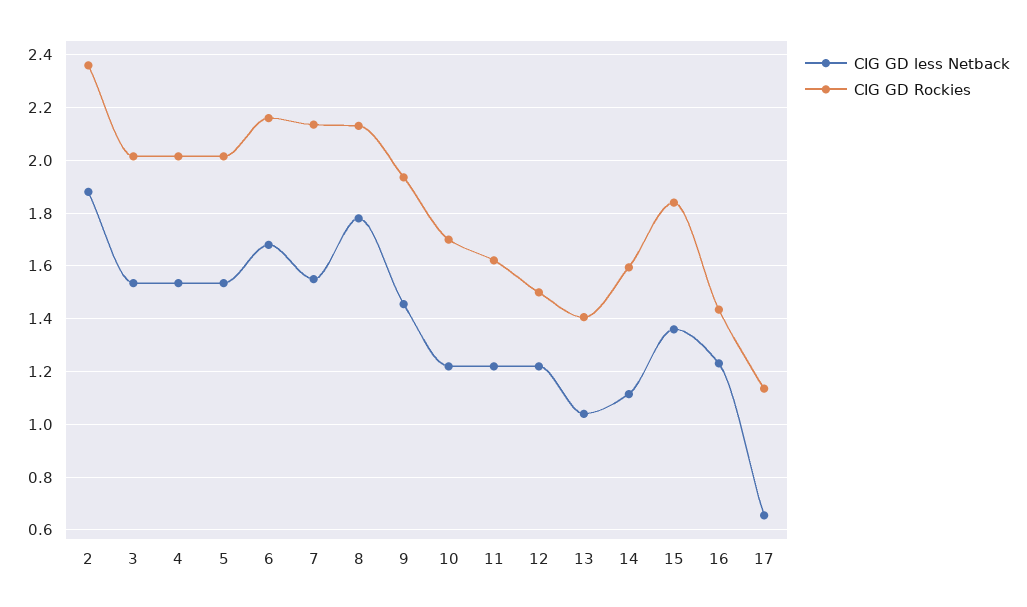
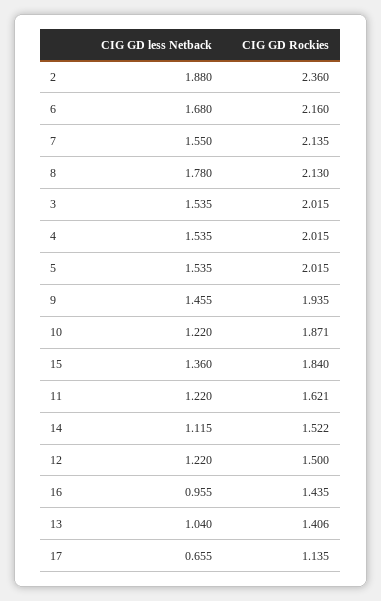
CIG GD Rockies, 10: 1.7 -> 1.871
CIG GD Rockies, 14: 1.6 -> 1.522
CIG GD less Netback, 16: 1.225 -> 0.955

